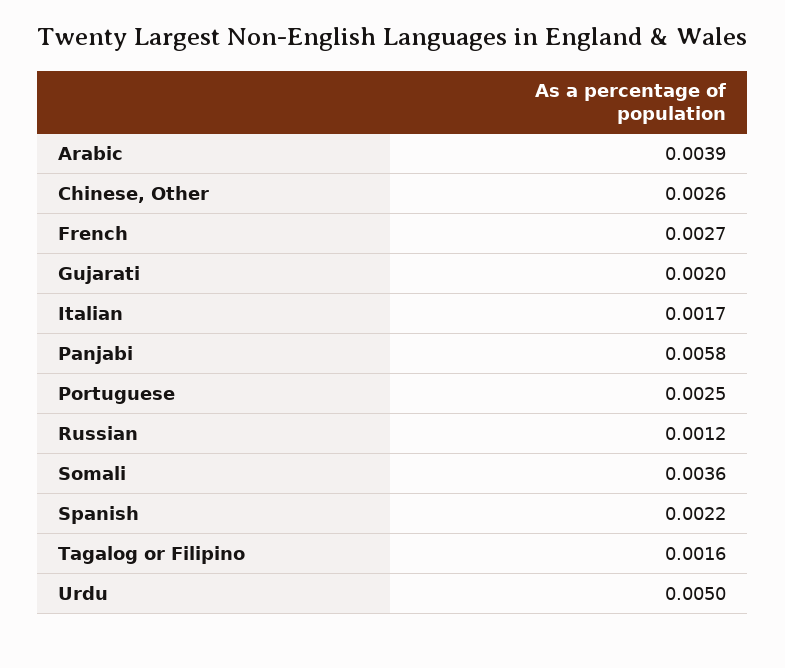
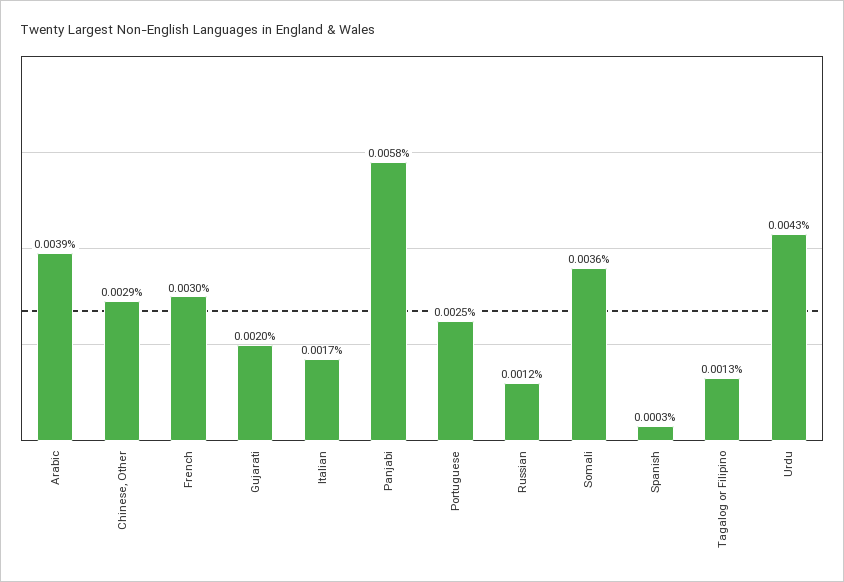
Chinese, Other: 0.0026 -> 0.0029
French: 0.0027 -> 0.003
Spanish: 0.0022 -> 0.0003
Tagalog or Filipino: 0.0016 -> 0.0013
Urdu: 0.005 -> 0.0043

